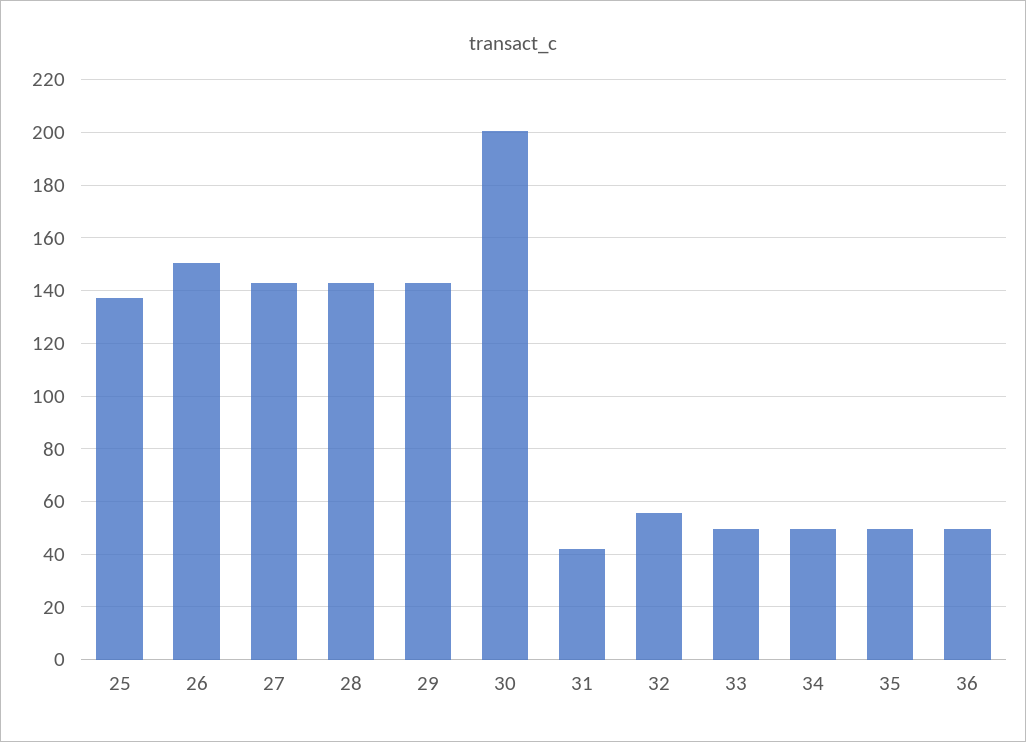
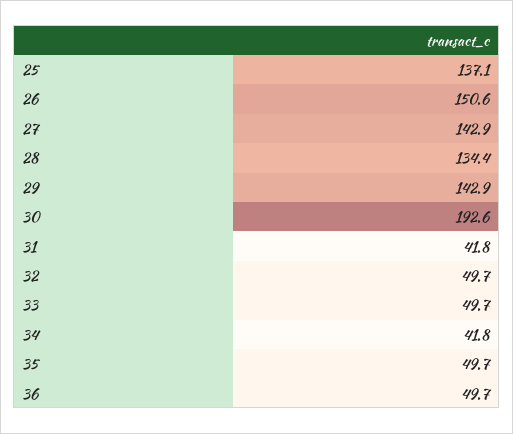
28: 142.5 -> 134.4
30: 200 -> 192.6
32: 55 -> 49.7
34: 50 -> 41.8

